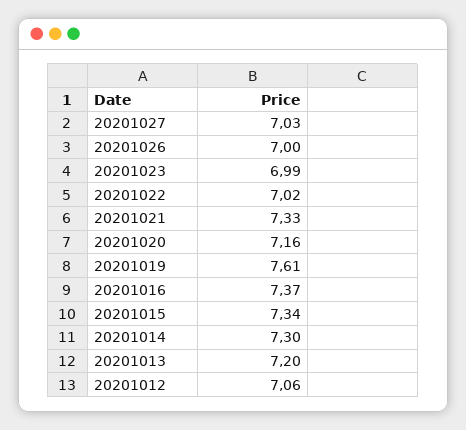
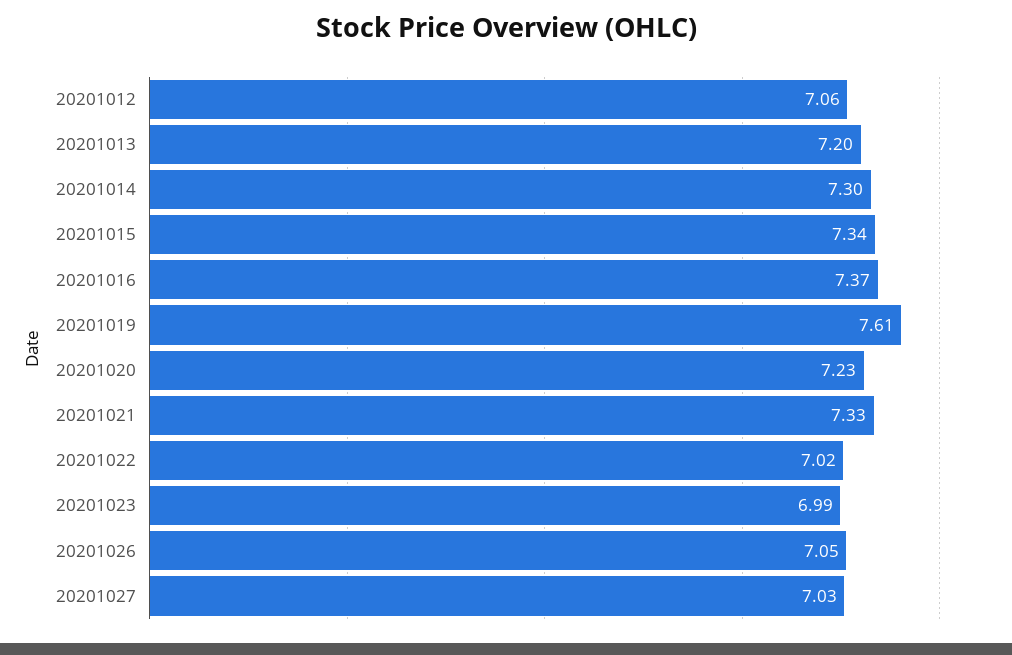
20201026: 7 -> 7.05
20201020: 7.16 -> 7.23

